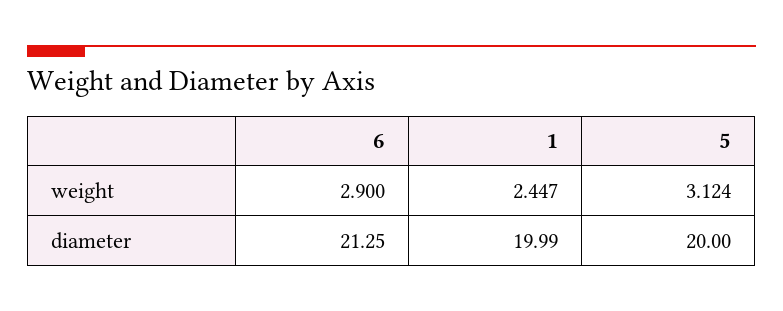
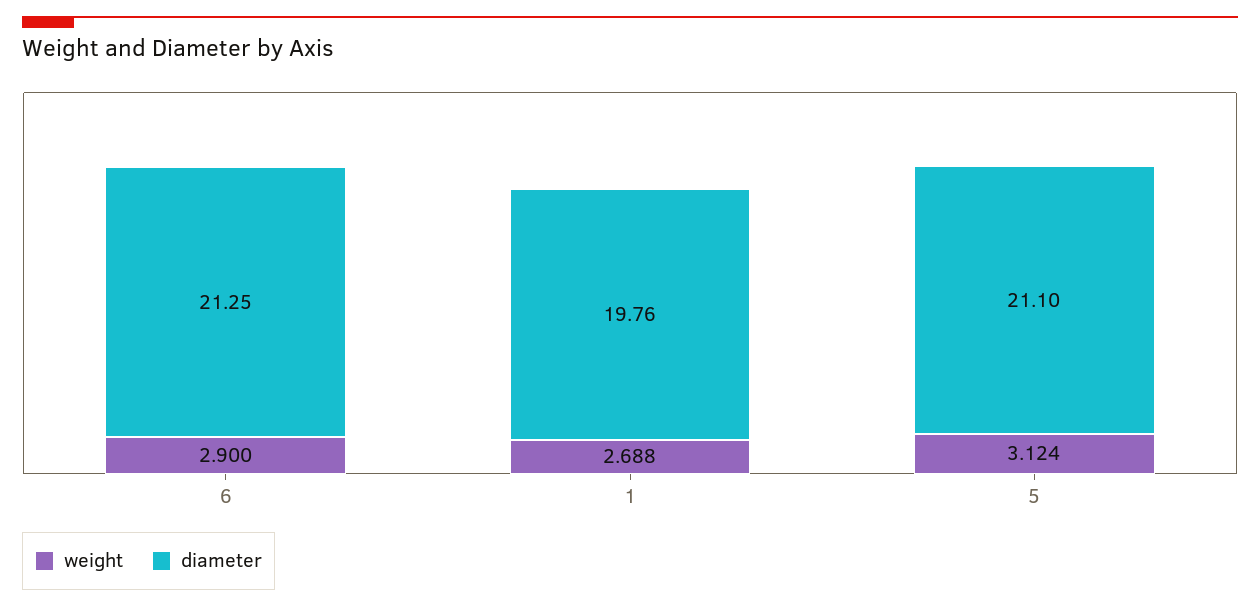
weight, 1: 2.447 -> 2.688
diameter, 1: 19.99 -> 19.76
diameter, 5: 20 -> 21.1

